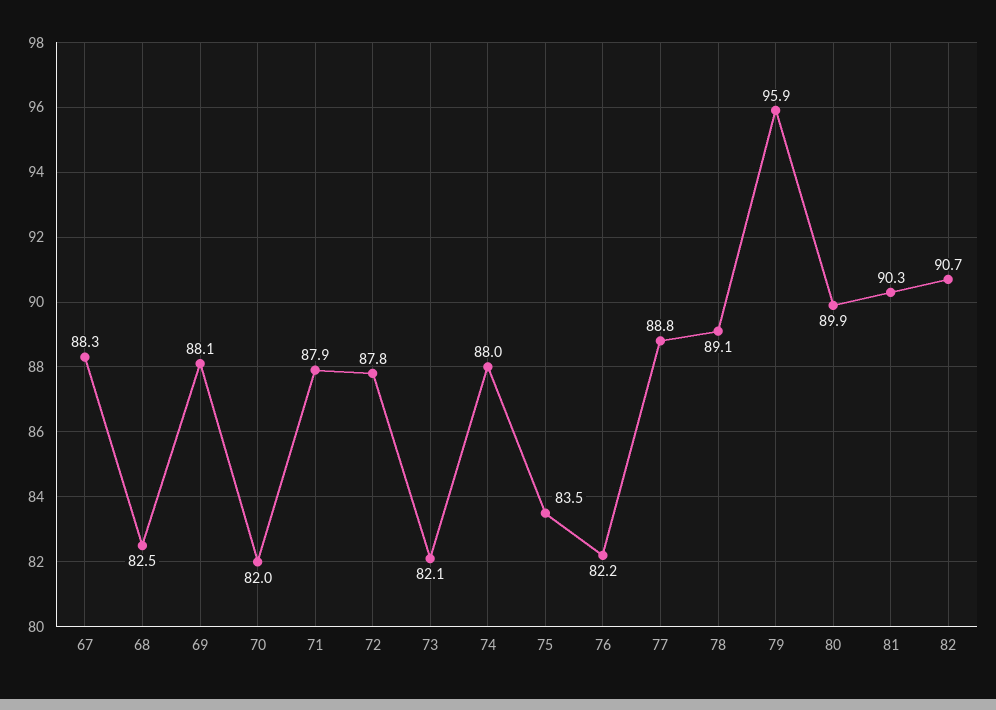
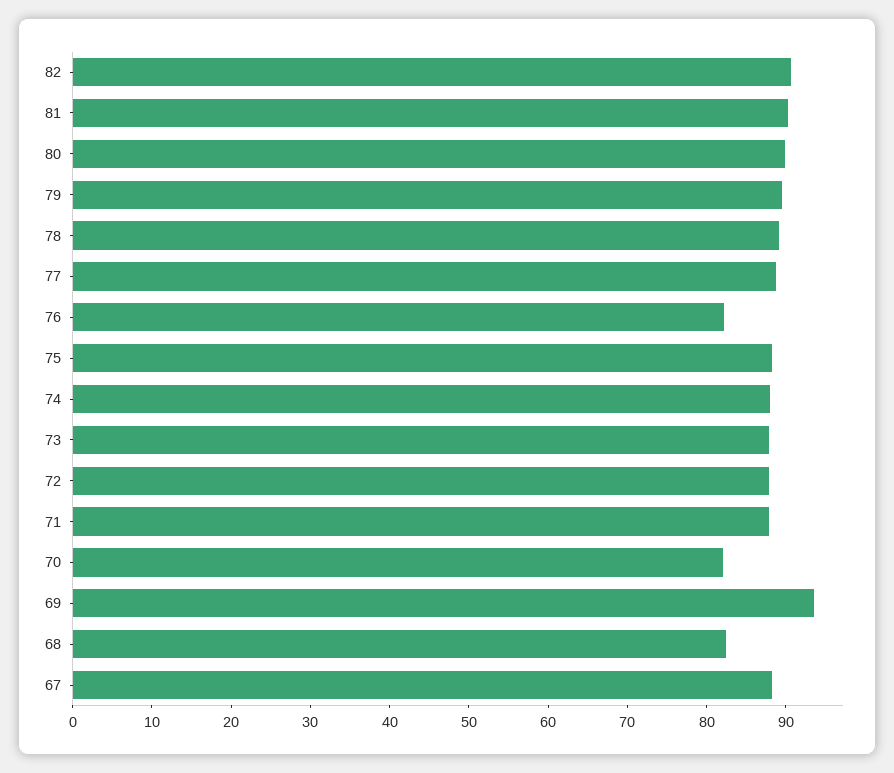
69: 88.1 -> 94
73: 82.1 -> 88
75: 83.5 -> 88
79: 95.9 -> 90

